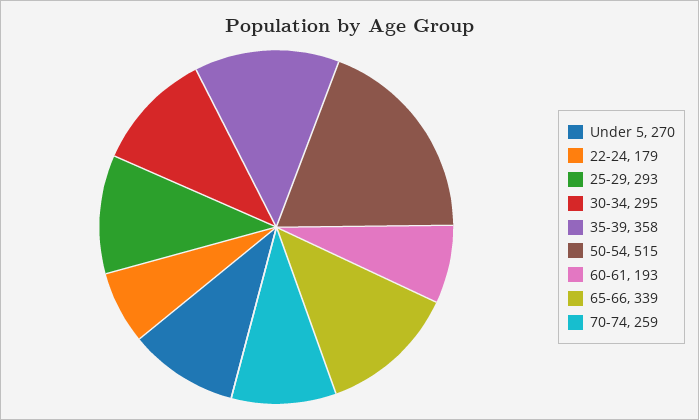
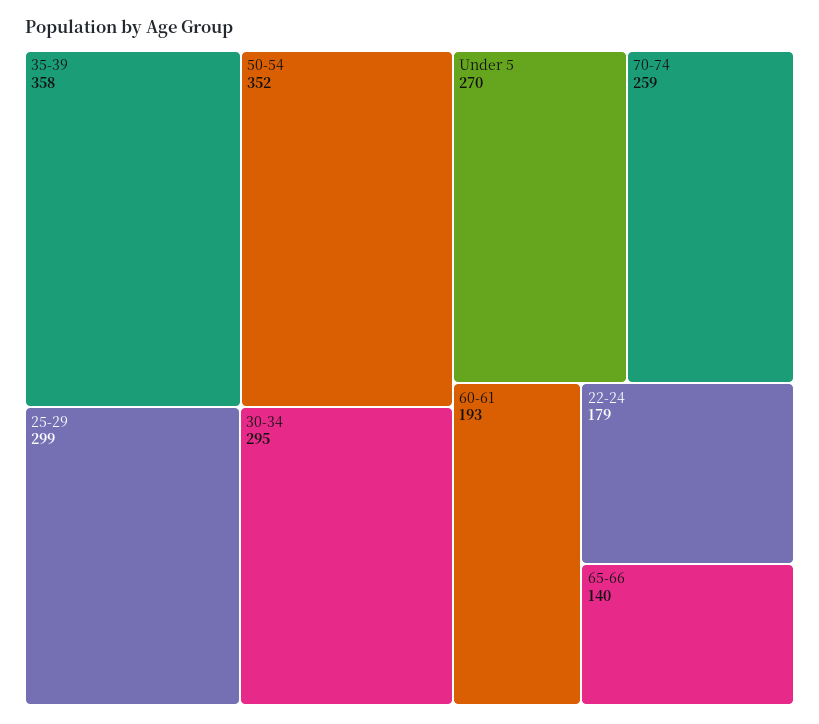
25-29: 293 -> 299
50-54: 515 -> 352
65-66: 339 -> 140

